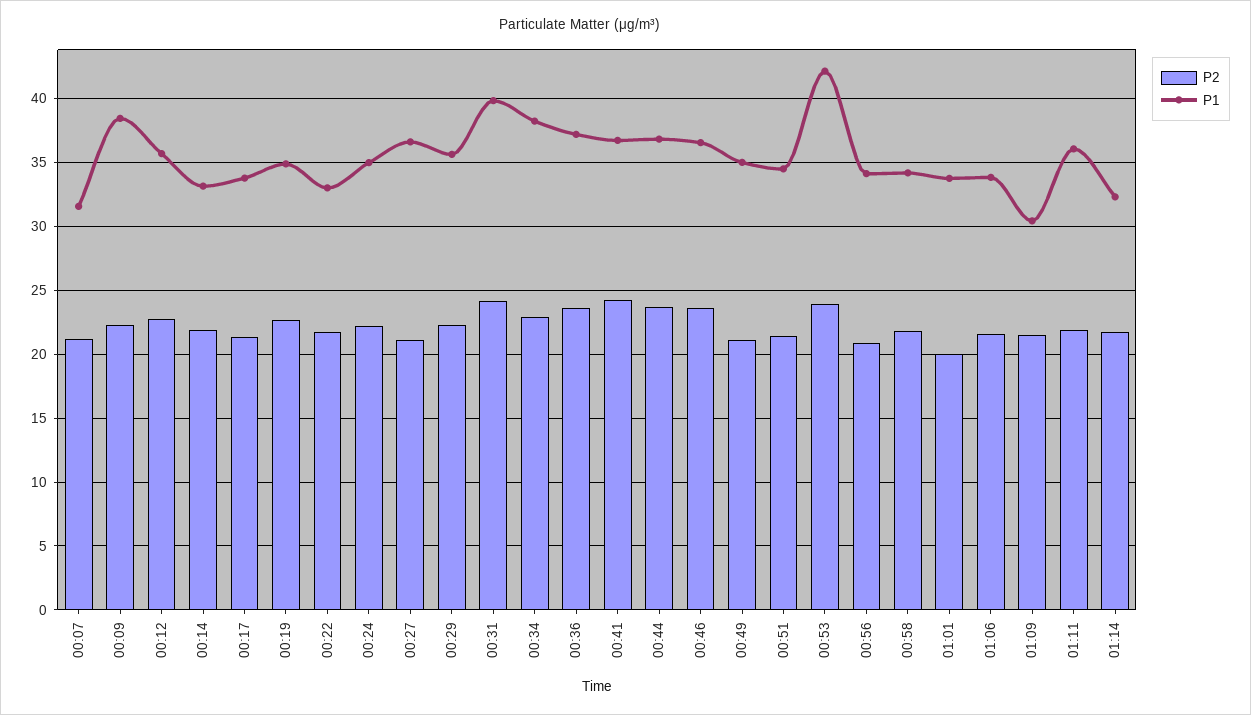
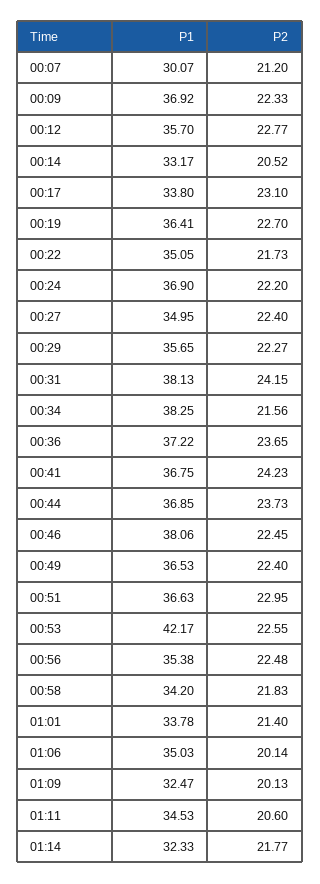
P1, 00:07: 31.5 -> 30.07
P1, 00:09: 38.5 -> 36.92
P2, 00:14: 22 -> 20.52
P2, 00:17: 21.5 -> 23.1
P1, 00:19: 35 -> 36.41
P1, 00:22: 33 -> 35.05
P1, 00:24: 35 -> 36.9
P2, 00:27: 21 -> 22.4
P1, 00:27: 36.5 -> 34.95
P1, 00:31: 40 -> 38.13
P2, 00:34: 23 -> 21.56
P2, 00:46: 23.5 -> 22.45
P1, 00:46: 36.5 -> 38.06
P2, 00:49: 21 -> 22.4
P1, 00:49: 35 -> 36.53
P2, 00:51: 21.5 -> 22.95
P1, 00:51: 34.5 -> 36.63
P2, 00:53: 24 -> 22.55
P2, 00:56: 21 -> 22.48
P1, 00:56: 34 -> 35.38
P2, 01:01: 20 -> 21.4
P2, 01:06: 21.5 -> 20.14
P1, 01:06: 34 -> 35.03
P2, 01:09: 21.5 -> 20.13
P1, 01:09: 30.5 -> 32.47
P2, 01:11: 22 -> 20.6
P1, 01:11: 36 -> 34.53

